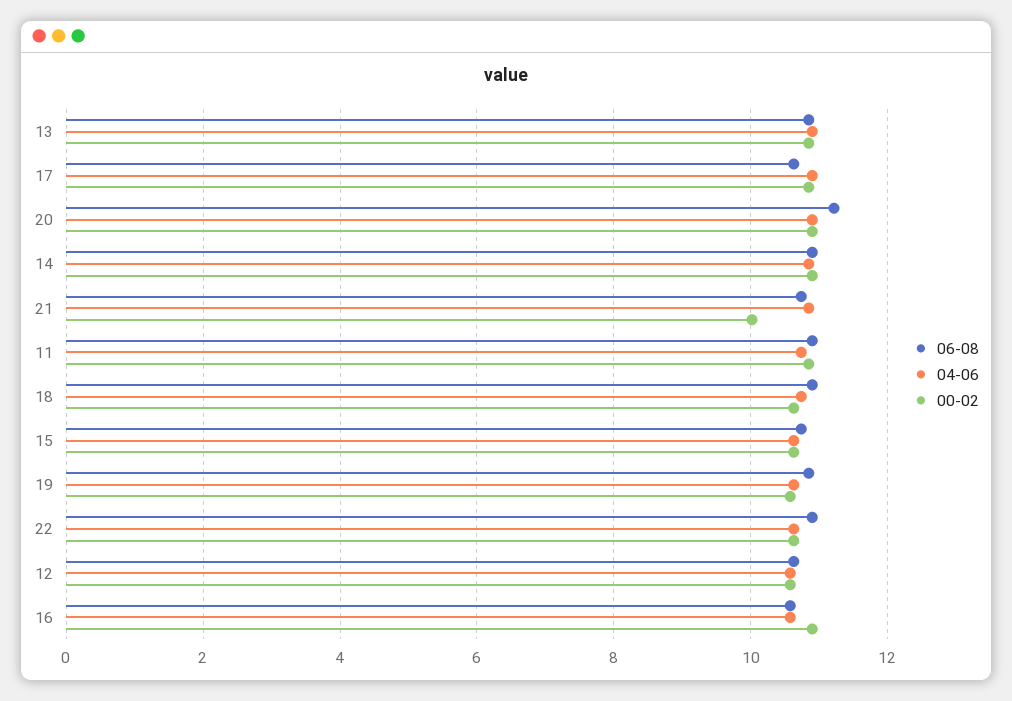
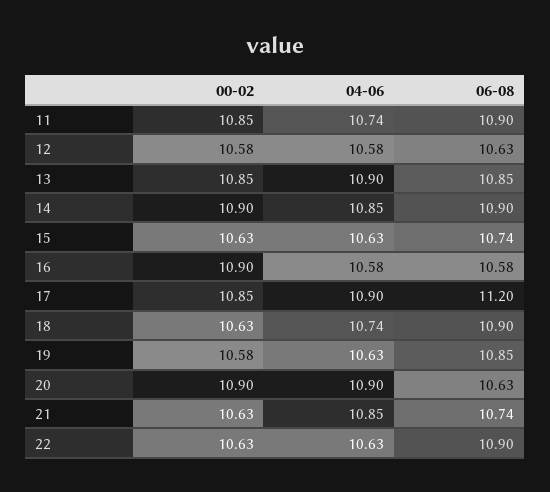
06-08, 17: 10.6 -> 11.2
06-08, 20: 11.2 -> 10.63
00-02, 21: 10 -> 10.63

